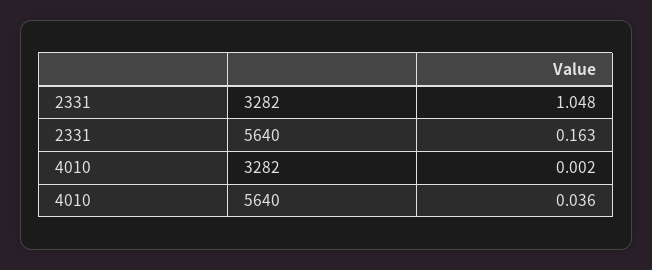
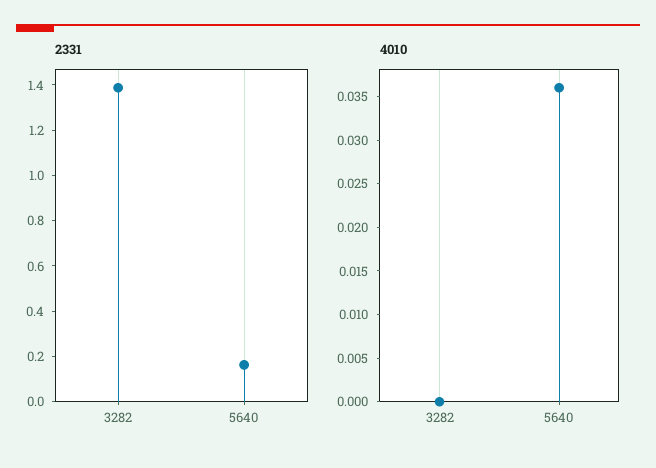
2331, 3282: 1.048 -> 1.4
4010, 3282: 0.002 -> 0

